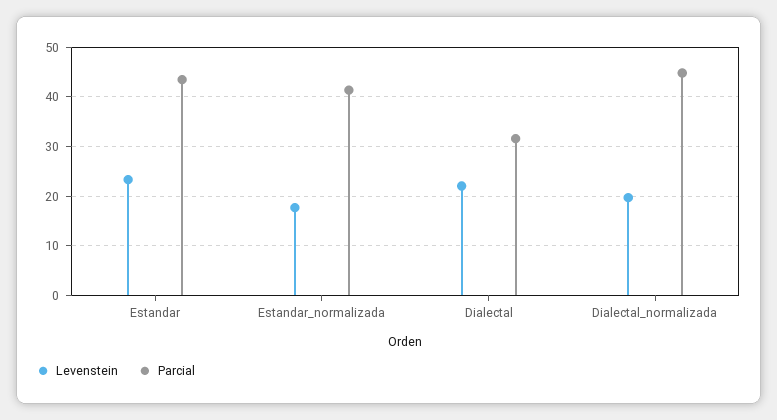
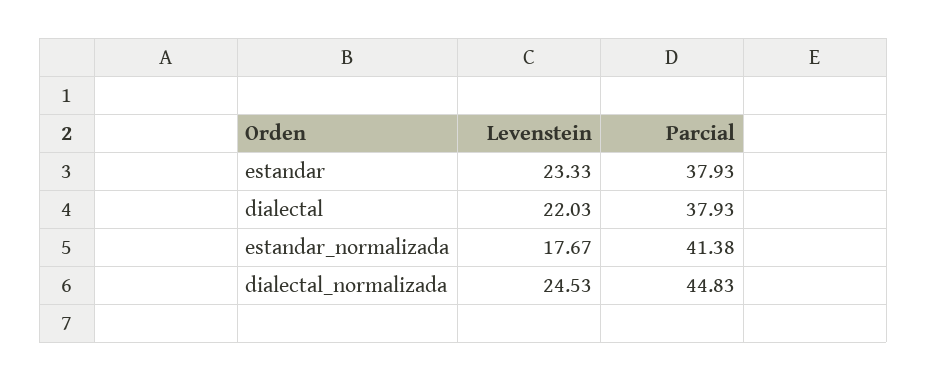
Parcial, Estandar: 44 -> 37.93
Parcial, Dialectal: 32 -> 37.93
Levenstein, Dialectal_normalizada: 20 -> 24.53

